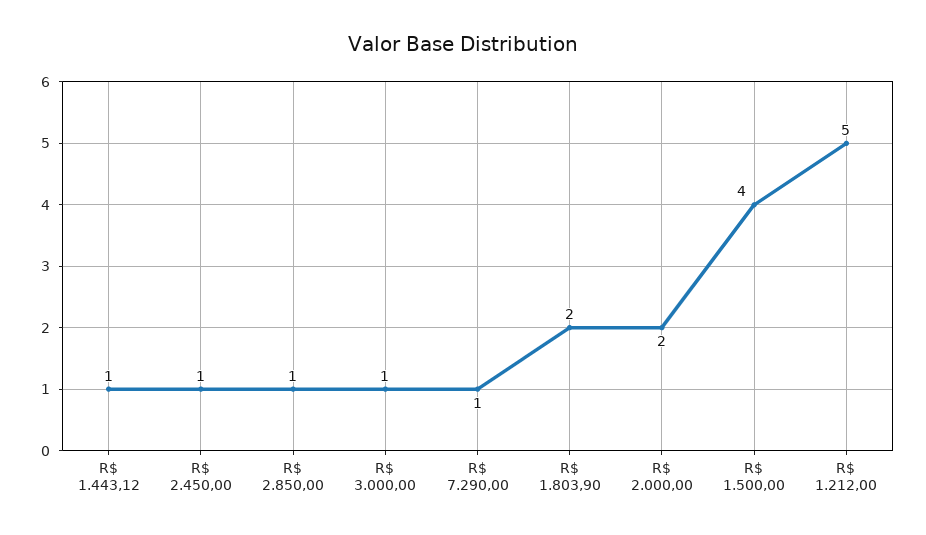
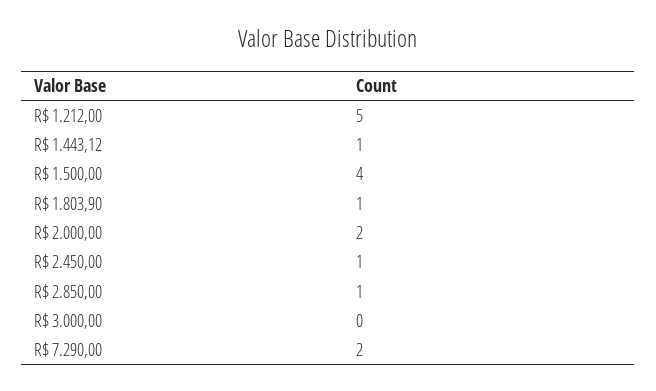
R$ 3.000,00: 1 -> 0
R$ 7.290,00: 1 -> 2
R$ 1.803,90: 2 -> 1

